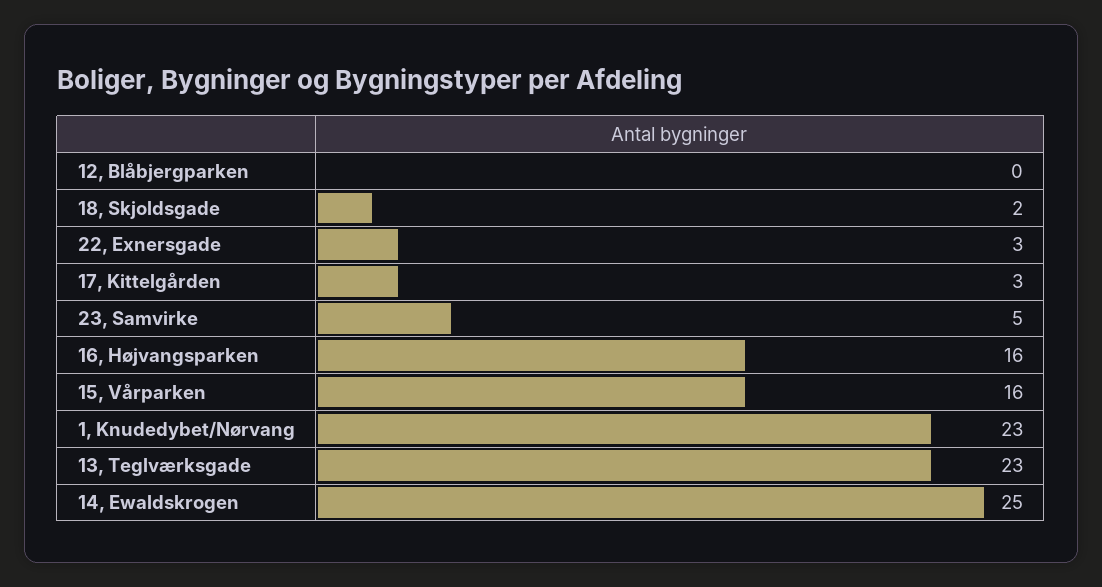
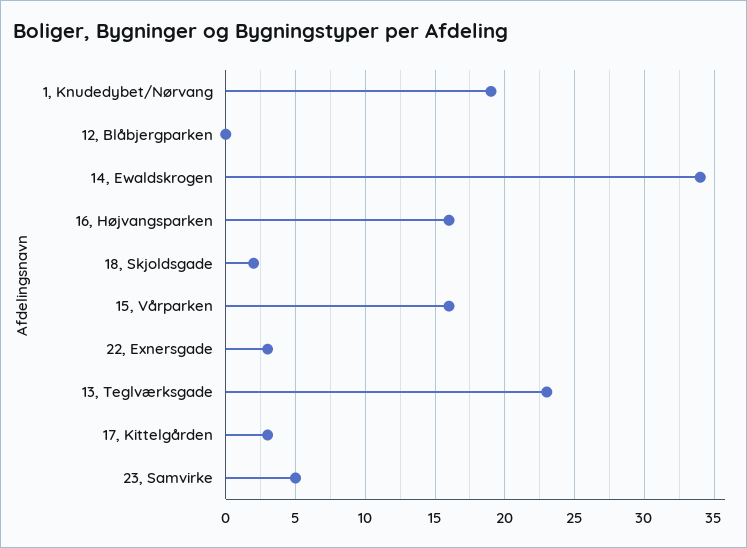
1, Knudedybet/Nørvang: 23 -> 19
14, Ewaldskrogen: 25 -> 34

